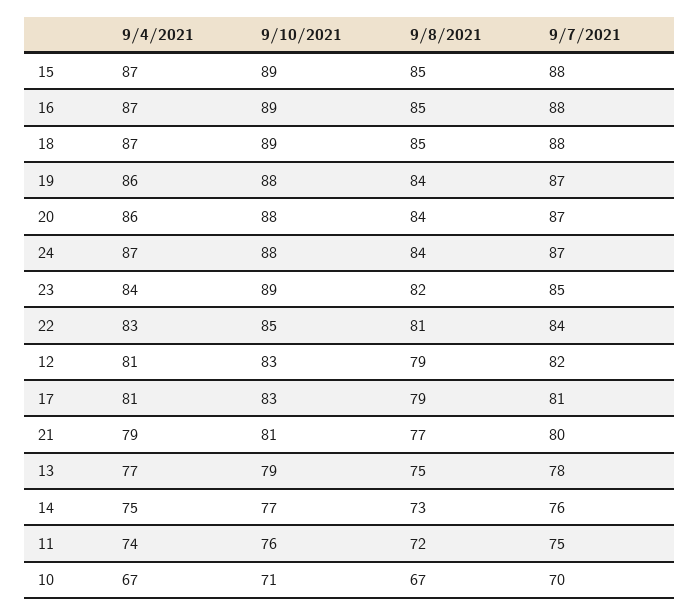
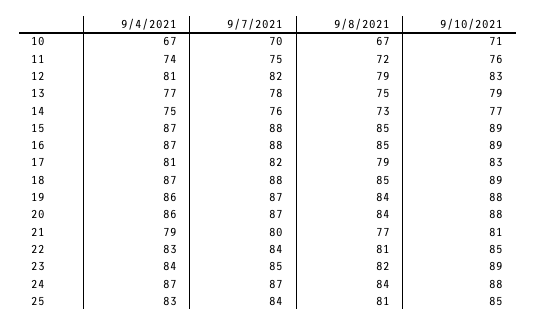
9/7/2021, 17: 81 -> 82
9/4/2021, 25: none -> 83
9/7/2021, 25: none -> 84
9/8/2021, 25: none -> 81
9/10/2021, 25: none -> 85

